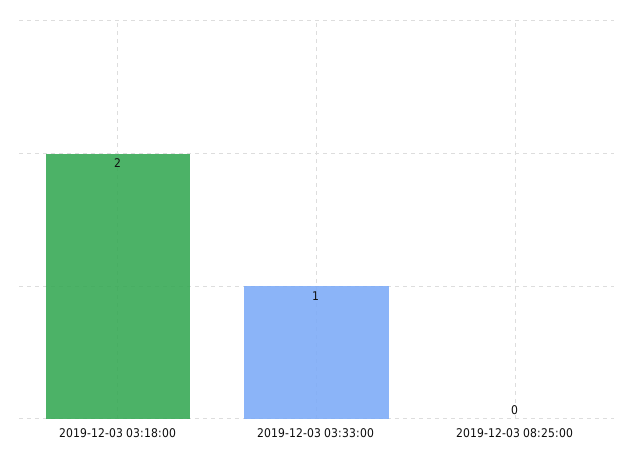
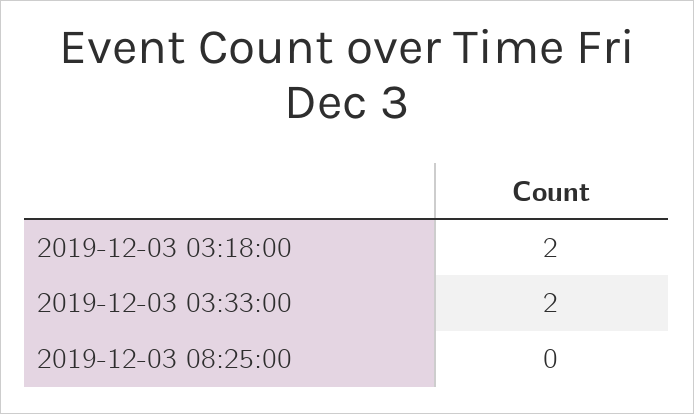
2019-12-03 03:33:00: 1 -> 2

